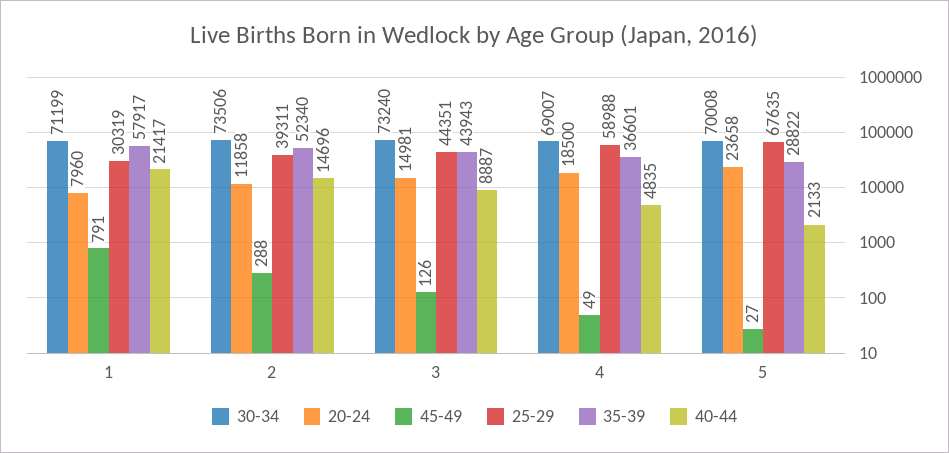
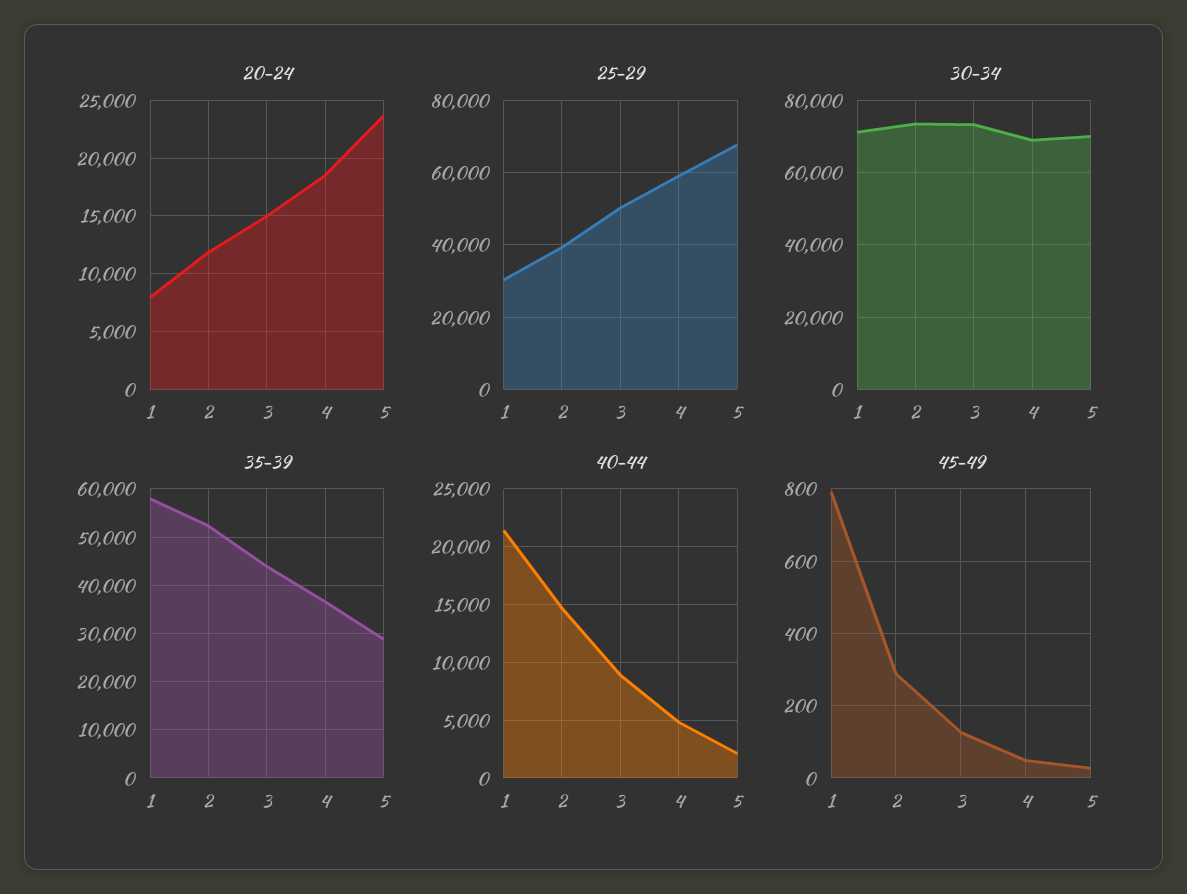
25-29, 3: 44351 -> 50000

